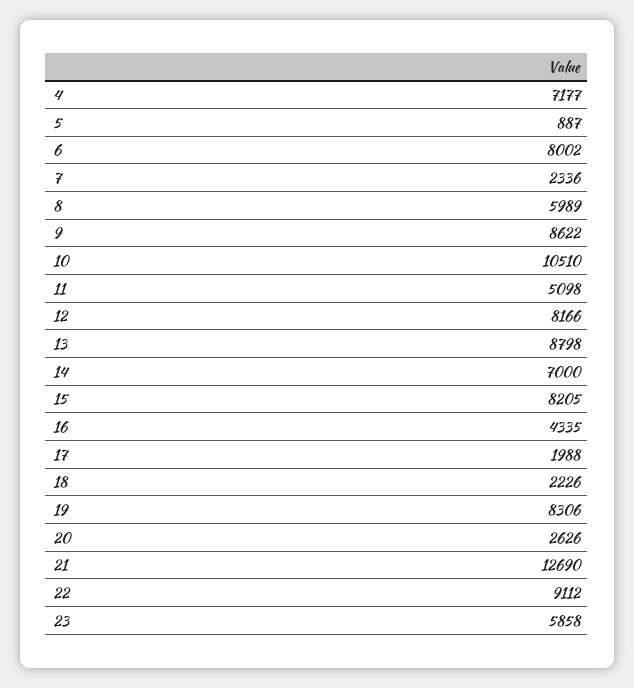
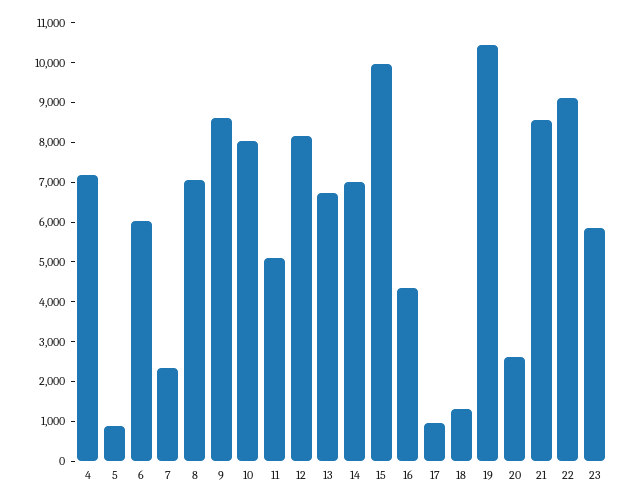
6: 8002 -> 6000
8: 5989 -> 7000
10: 10510 -> 8000
13: 8798 -> 6750
15: 8205 -> 10000
17: 1988 -> 1000
18: 2226 -> 1250
19: 8306 -> 10500
21: 12690 -> 8500

